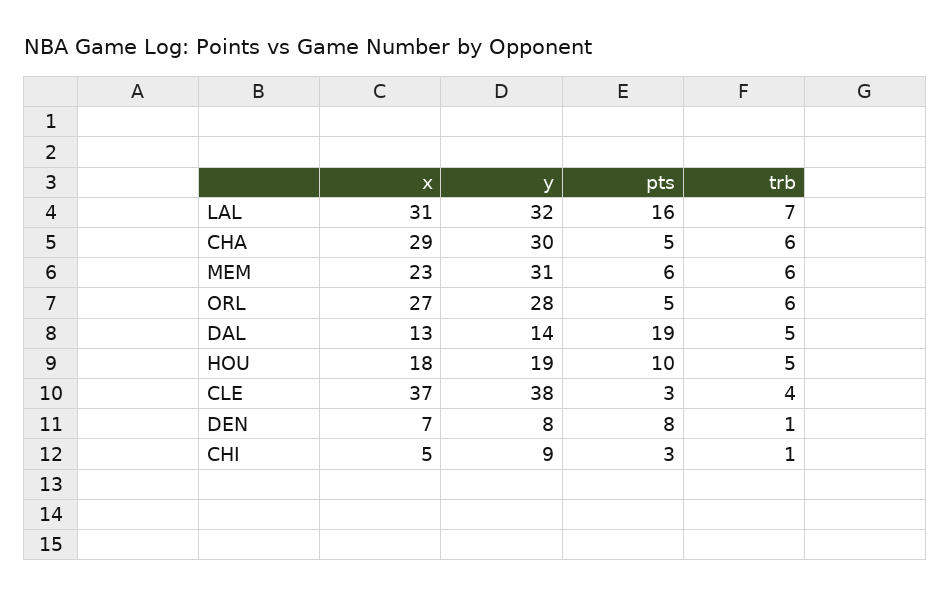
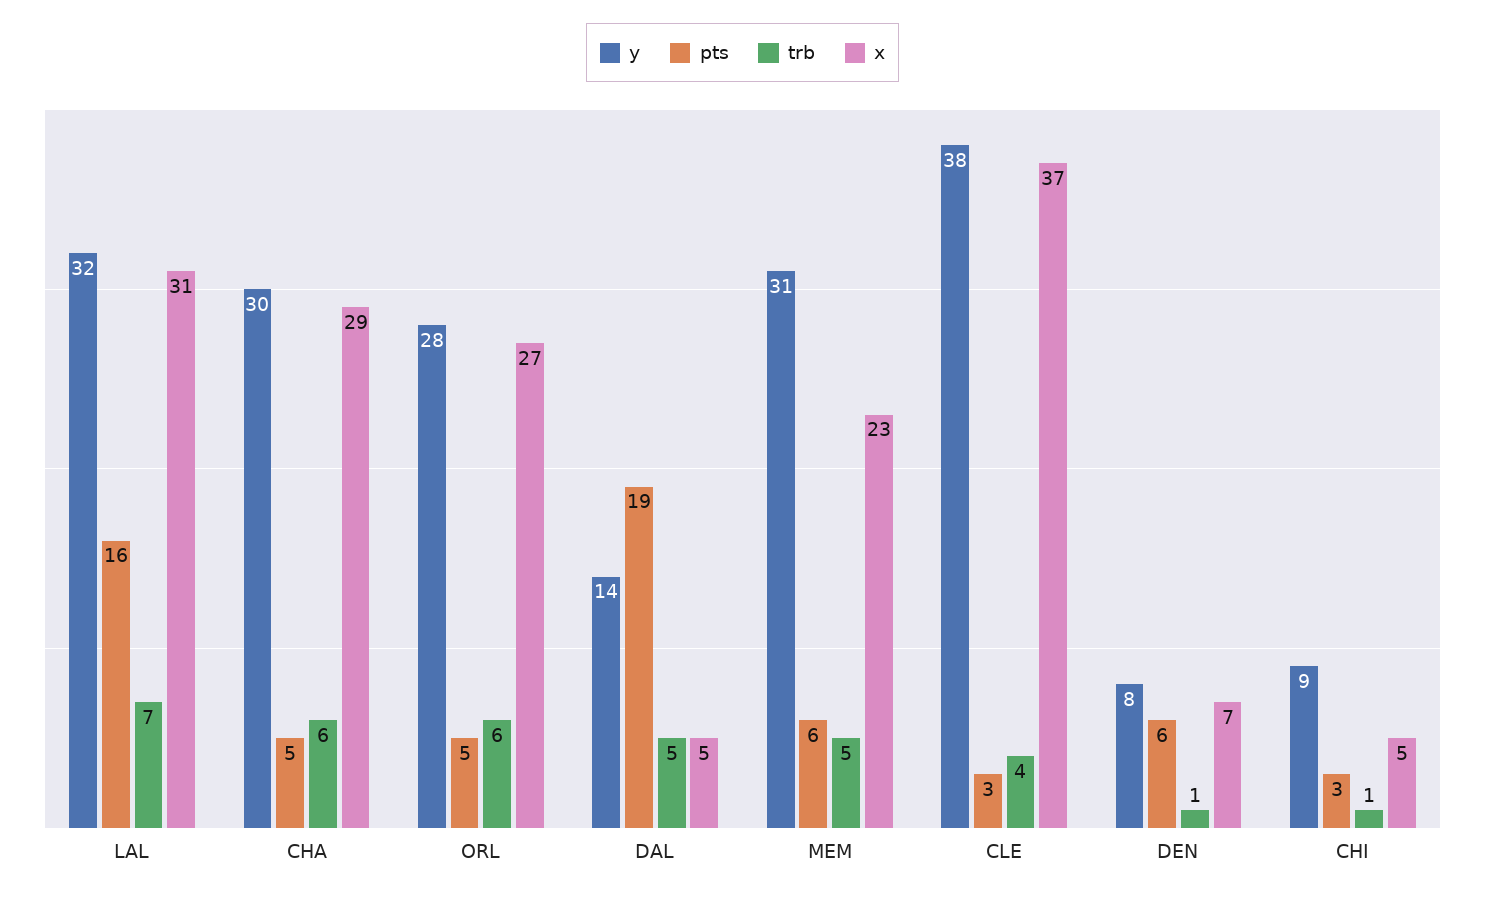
trb, MEM: 6 -> 5
x, DAL: 13 -> 5
x, HOU: 18 -> none
y, HOU: 19 -> none
pts, HOU: 10 -> none
trb, HOU: 5 -> none
pts, DEN: 8 -> 6

